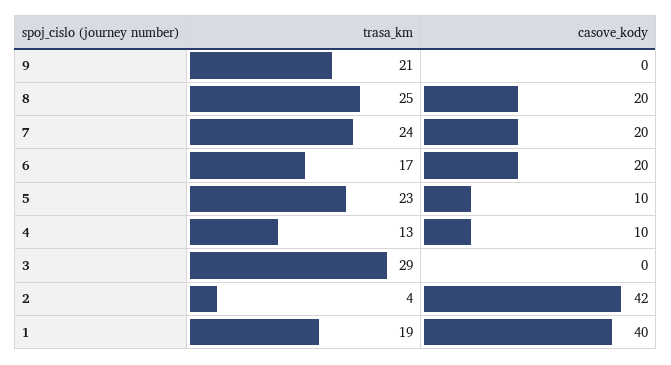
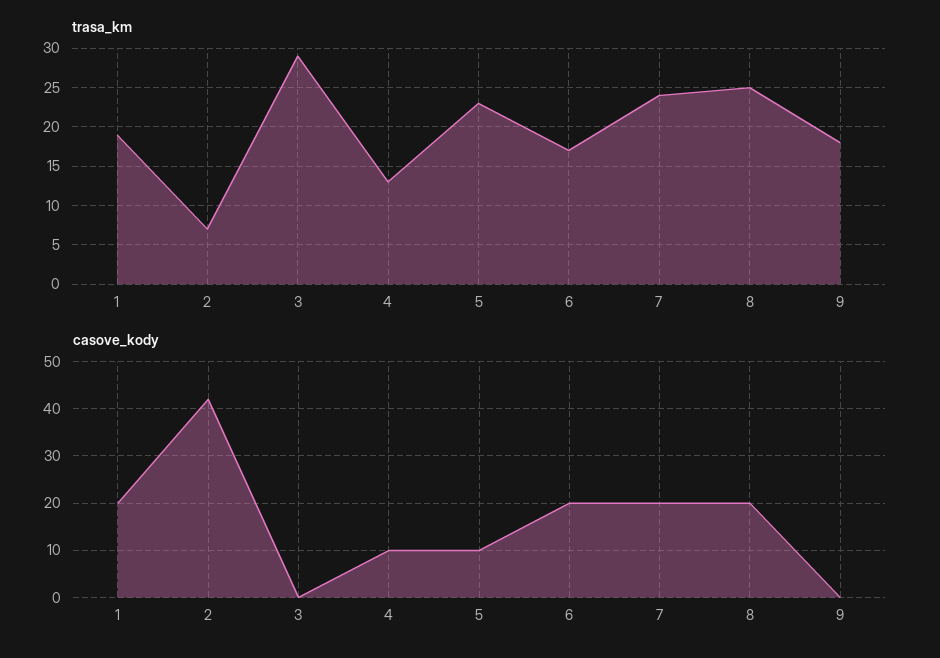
trasa_km, 9: 21 -> 18
trasa_km, 2: 4 -> 7
casove_kody, 1: 40 -> 20

